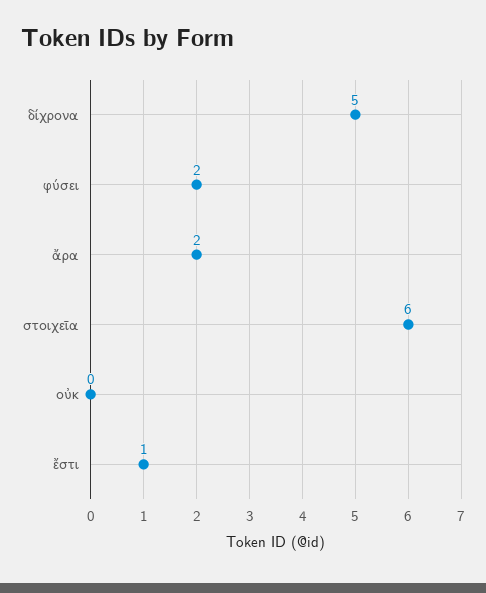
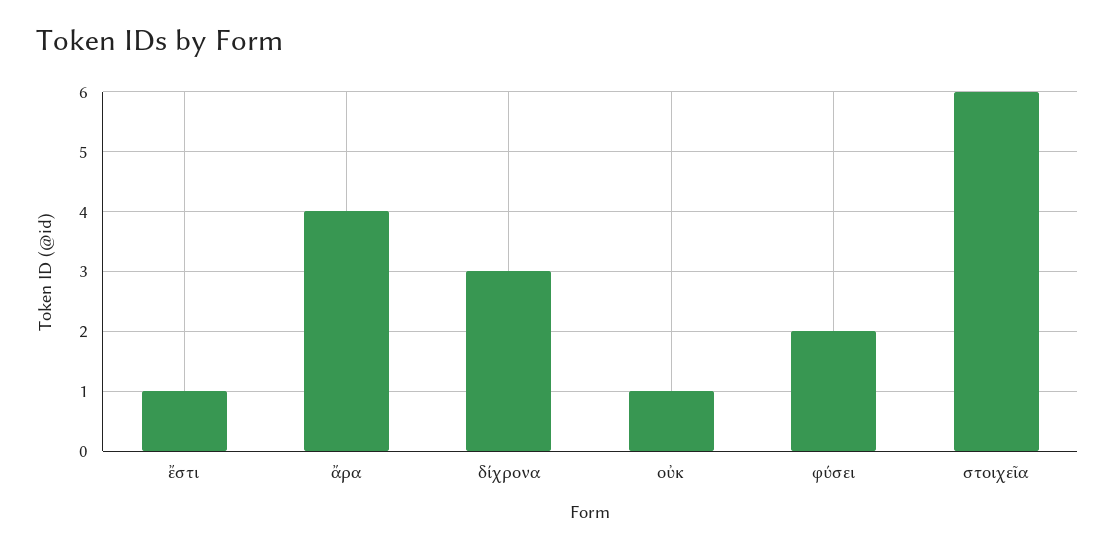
δίχρονα: 5 -> 3
ἄρα: 2 -> 4
οὐκ: 0 -> 1

